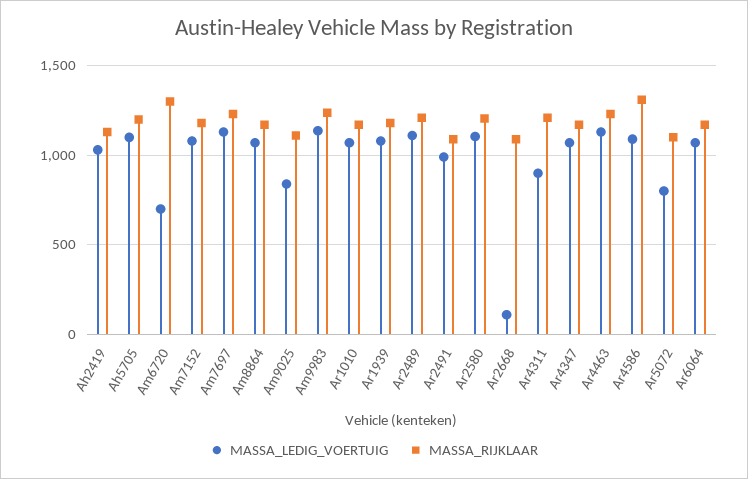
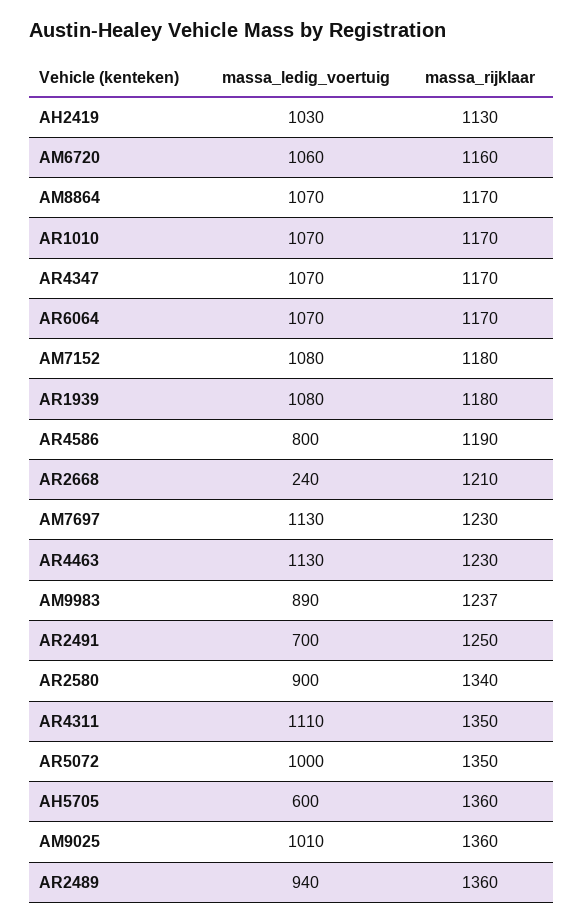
MASSA_LEDIG_VOERTUIG, Ah5705: 1100 -> 600
MASSA_RIJKLAAR, Ah5705: 1200 -> 1360
MASSA_LEDIG_VOERTUIG, Am6720: 700 -> 1060
MASSA_RIJKLAAR, Am6720: 1300 -> 1160
MASSA_LEDIG_VOERTUIG, Am9025: 850 -> 1010
MASSA_RIJKLAAR, Am9025: 1100 -> 1360
MASSA_LEDIG_VOERTUIG, Am9983: 1150 -> 890
MASSA_LEDIG_VOERTUIG, Ar2489: 1100 -> 940
MASSA_RIJKLAAR, Ar2489: 1200 -> 1360
MASSA_LEDIG_VOERTUIG, Ar2491: 1000 -> 700
MASSA_RIJKLAAR, Ar2491: 1100 -> 1250
MASSA_LEDIG_VOERTUIG, Ar2580: 1100 -> 900
MASSA_RIJKLAAR, Ar2580: 1200 -> 1340
MASSA_LEDIG_VOERTUIG, Ar2668: 100 -> 240
MASSA_RIJKLAAR, Ar2668: 1100 -> 1210
MASSA_LEDIG_VOERTUIG, Ar4311: 900 -> 1110
MASSA_RIJKLAAR, Ar4311: 1200 -> 1350
MASSA_LEDIG_VOERTUIG, Ar4586: 1100 -> 800
MASSA_RIJKLAAR, Ar4586: 1300 -> 1190
MASSA_LEDIG_VOERTUIG, Ar5072: 800 -> 1000
MASSA_RIJKLAAR, Ar5072: 1100 -> 1350

